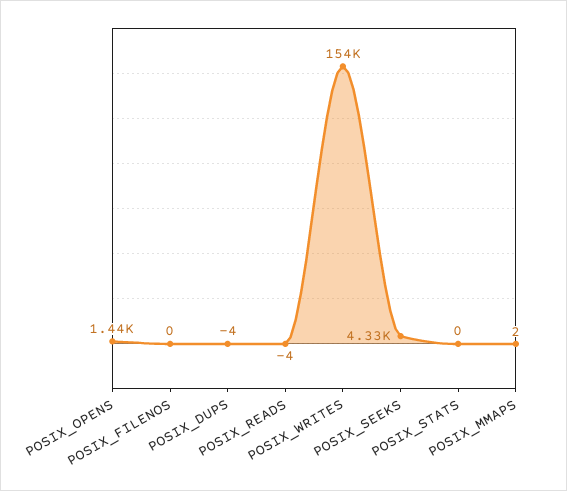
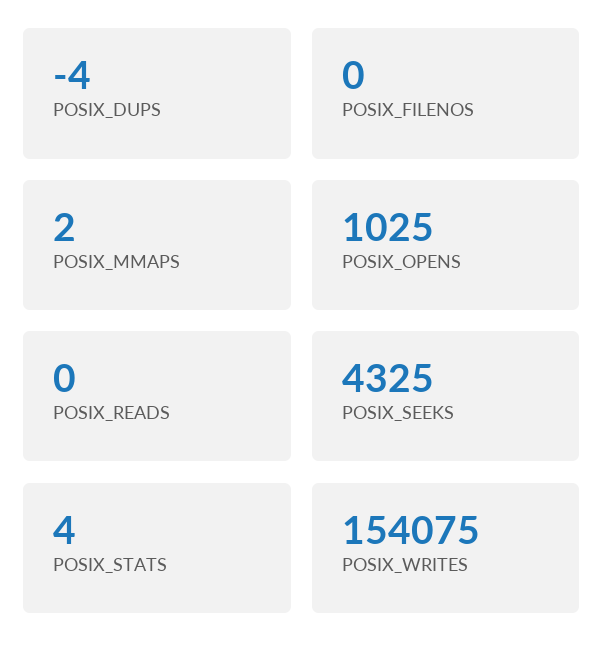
POSIX_OPENS: 1440 -> 1025
POSIX_READS: -4 -> 0
POSIX_STATS: 0 -> 4

